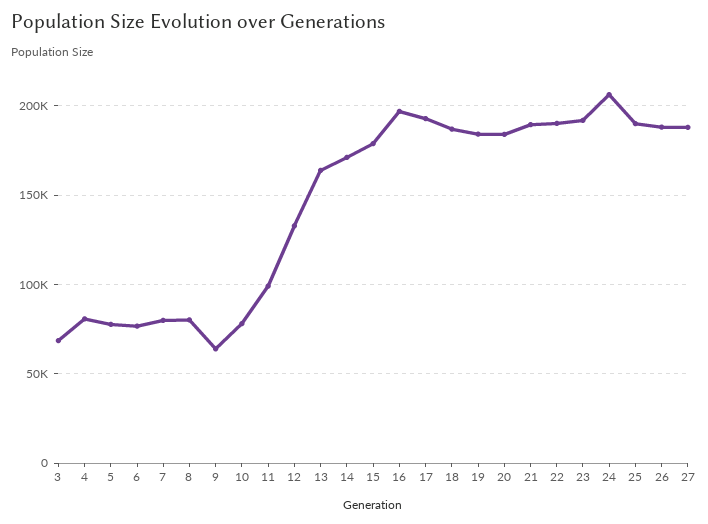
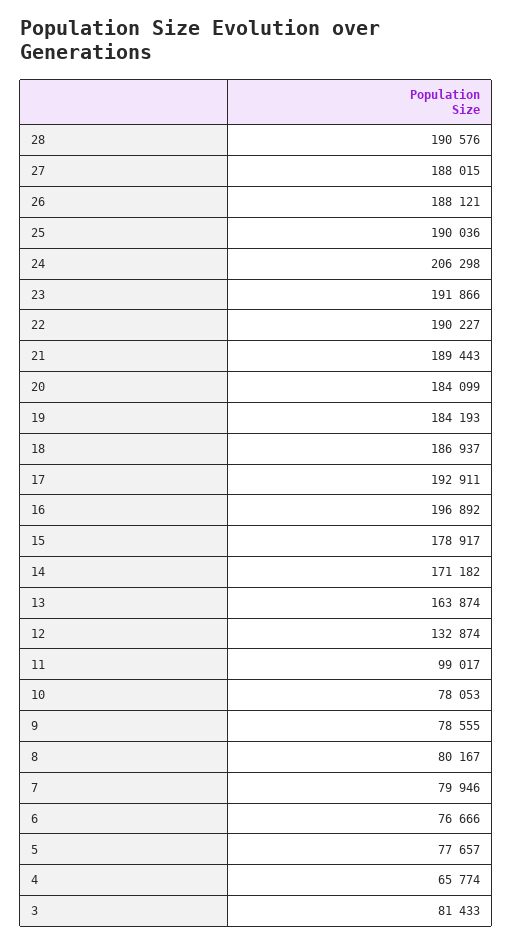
3: 70000 -> 81433
4: 80000 -> 65774
9: 65000 -> 78555
28: none -> 190576

